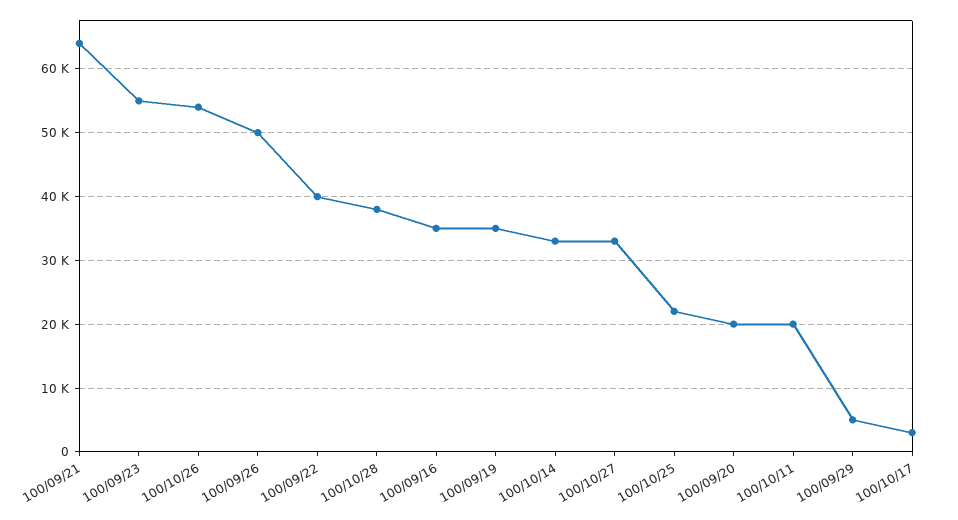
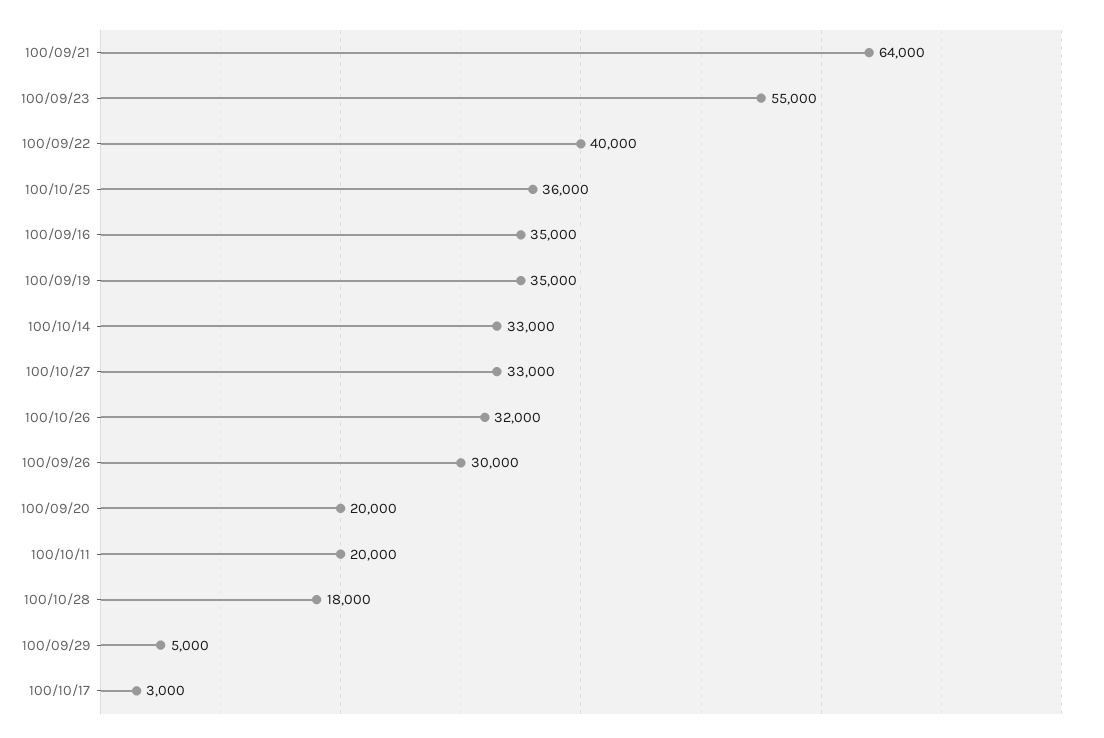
100/10/26: 54000 -> 32000
100/09/26: 50000 -> 30000
100/10/28: 38000 -> 18000
100/10/25: 22000 -> 36000

